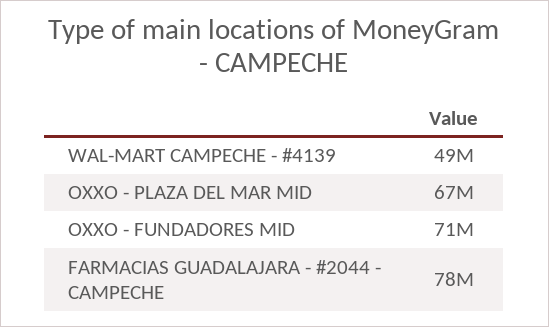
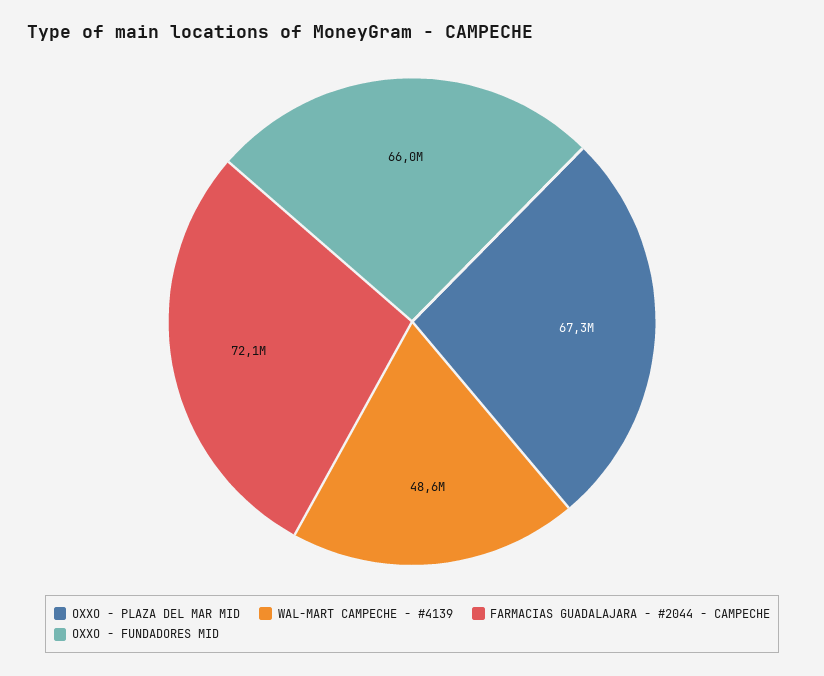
OXXO - FUNDADORES MID: 71000000 -> 66000000
FARMACIAS GUADALAJARA - #2044 - CAMPECHE: 78000000 -> 72100000

